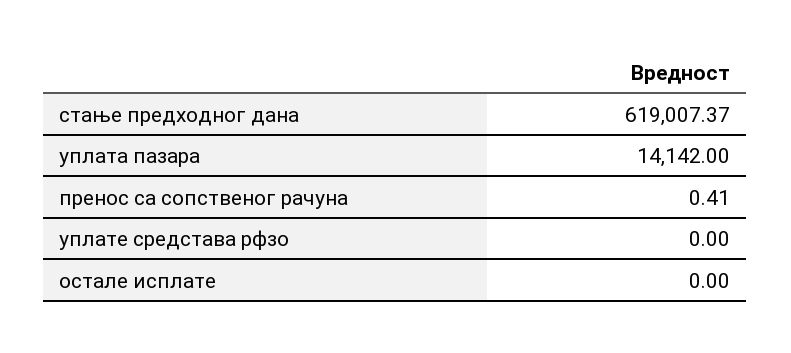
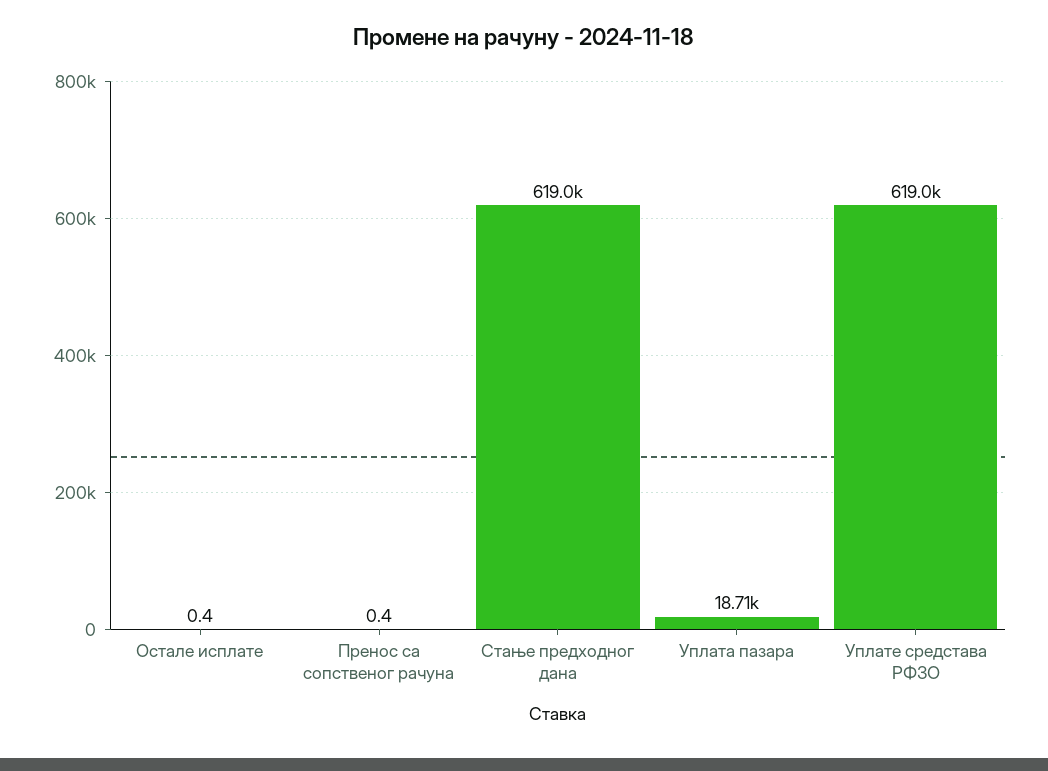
уплата пазара: 14142 -> 18710
уплате средстава рфзо: 0 -> 619000
остале исплате: 0 -> 0.4

